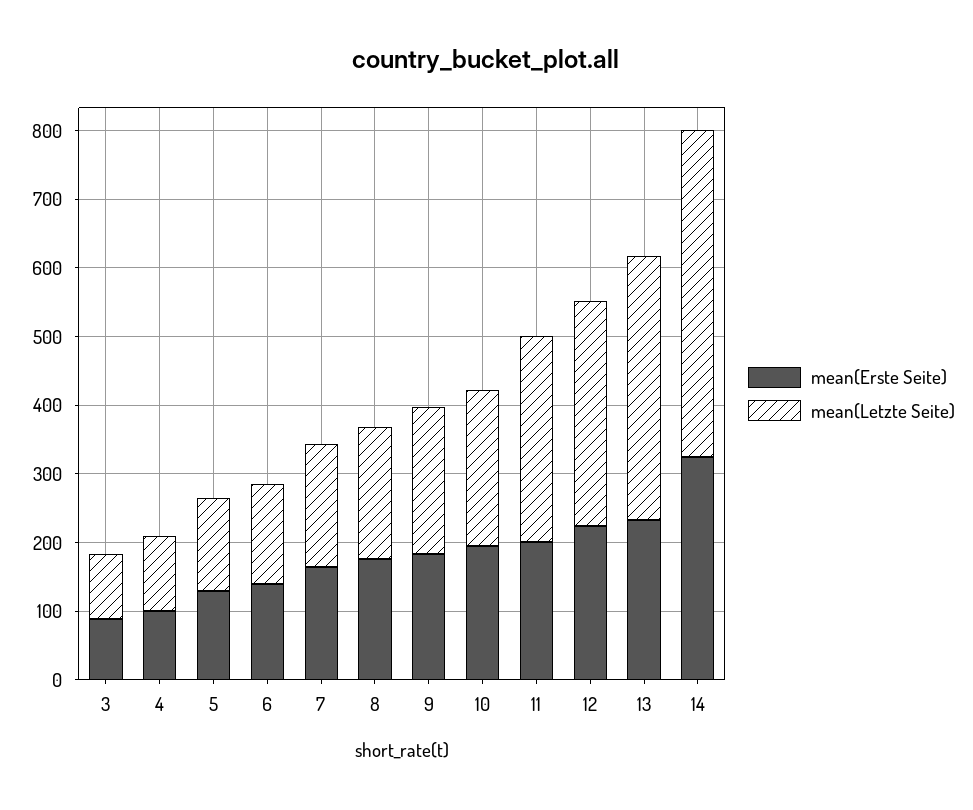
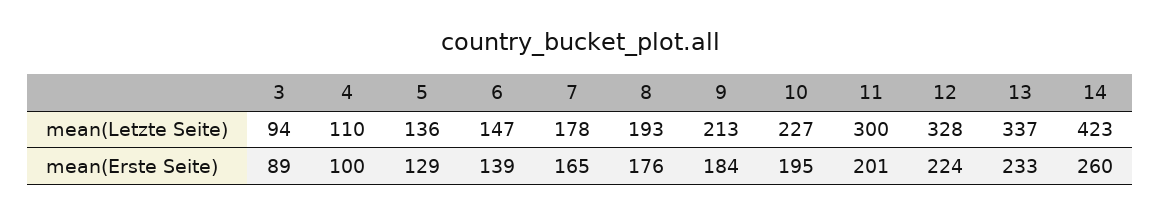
mean(Letzte Seite), 13: 380 -> 337
mean(Erste Seite), 14: 320 -> 260
mean(Letzte Seite), 14: 480 -> 423

